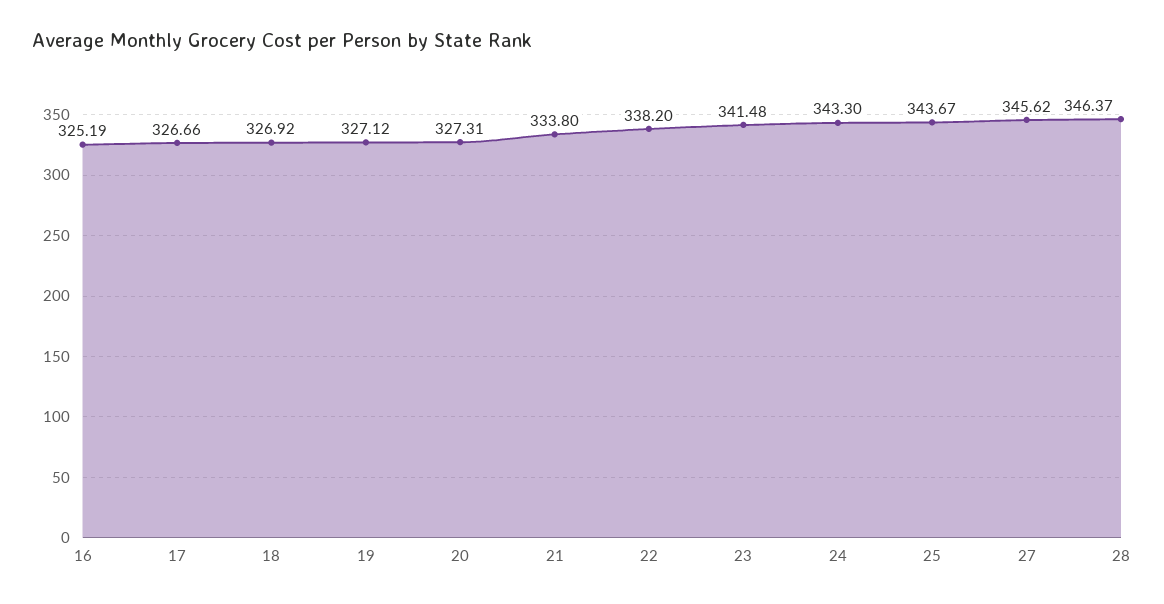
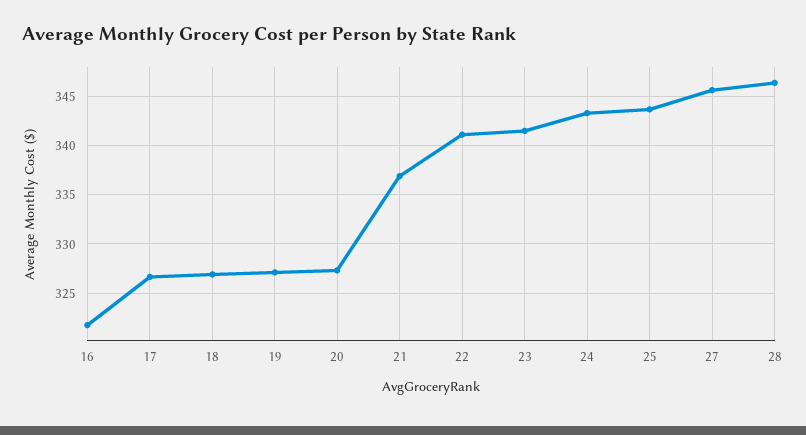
16: 325.19 -> 322
21: 333.8 -> 337
22: 338.2 -> 341

